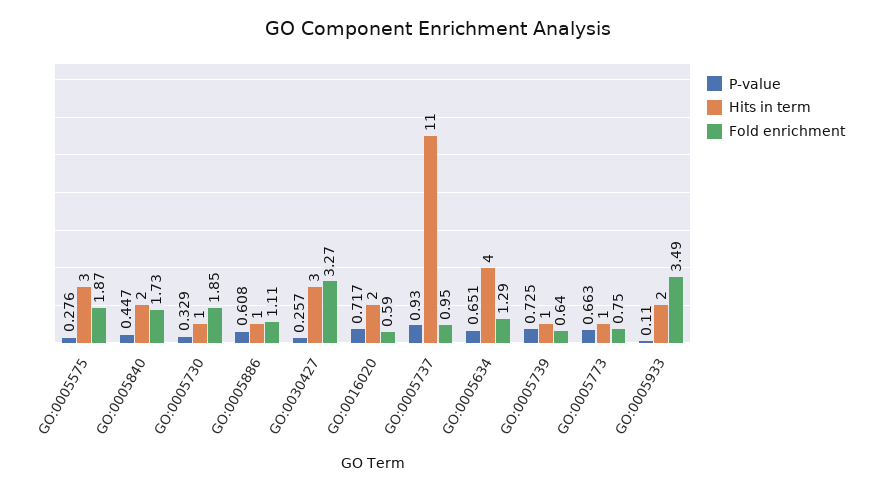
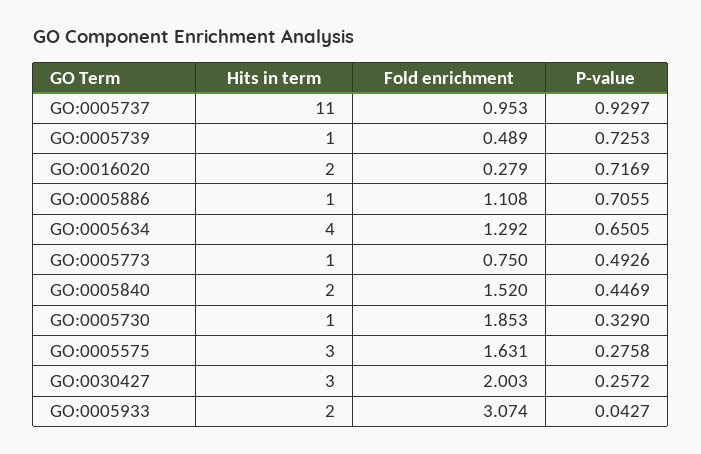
Fold enrichment, GO:0005575: 1.87 -> 1.631
Fold enrichment, GO:0005840: 1.73 -> 1.52
P-value, GO:0005886: 0.608 -> 0.7055
Fold enrichment, GO:0030427: 3.27 -> 2.003
Fold enrichment, GO:0016020: 0.59 -> 0.279
Fold enrichment, GO:0005739: 0.64 -> 0.489
P-value, GO:0005773: 0.663 -> 0.4926
P-value, GO:0005933: 0.11 -> 0.0427
Fold enrichment, GO:0005933: 3.49 -> 3.074

